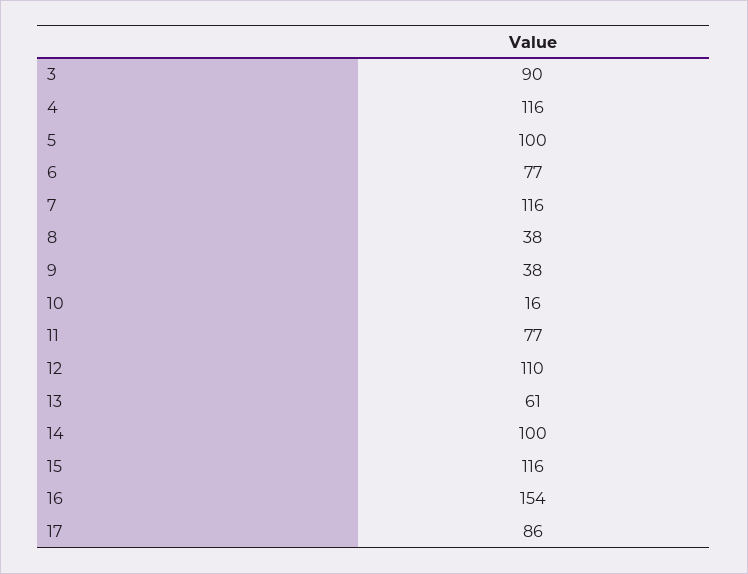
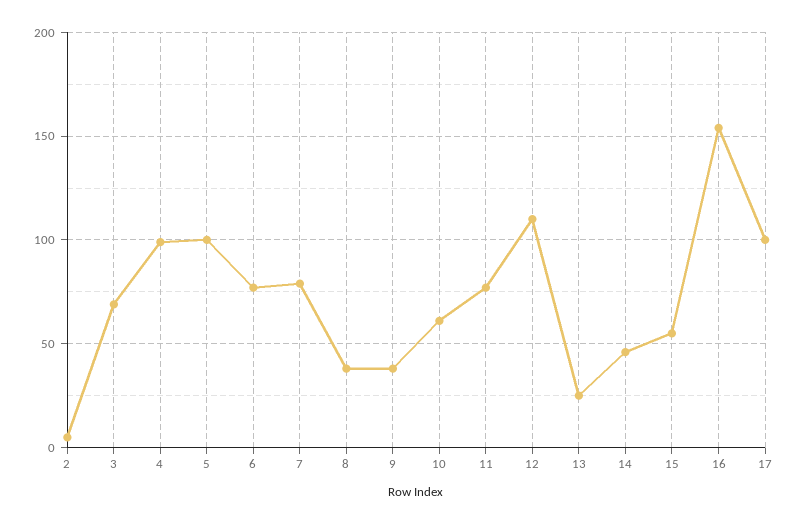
3: 90 -> 70
4: 116 -> 100
7: 116 -> 80
10: 16 -> 60
13: 61 -> 25
14: 100 -> 45
15: 116 -> 55
17: 86 -> 100
2: none -> 5

